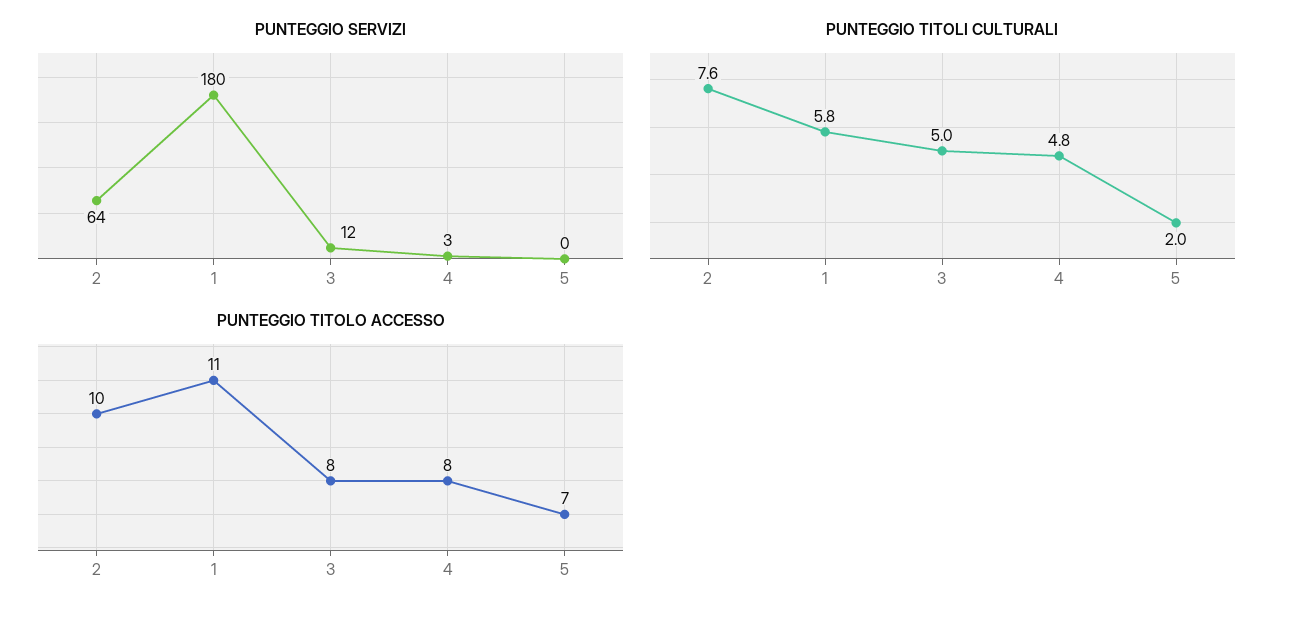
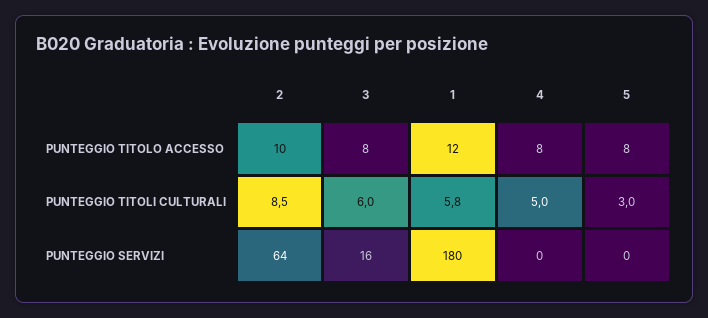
PUNTEGGIO SERVIZI, 3: 12 -> 16
PUNTEGGIO SERVIZI, 4: 3 -> 0
PUNTEGGIO TITOLI CULTURALI, 2: 7.6 -> 8.5
PUNTEGGIO TITOLI CULTURALI, 3: 5 -> 6
PUNTEGGIO TITOLI CULTURALI, 4: 4.8 -> 5
PUNTEGGIO TITOLI CULTURALI, 5: 2 -> 3
PUNTEGGIO TITOLO ACCESSO, 1: 11 -> 12
PUNTEGGIO TITOLO ACCESSO, 5: 7 -> 8

